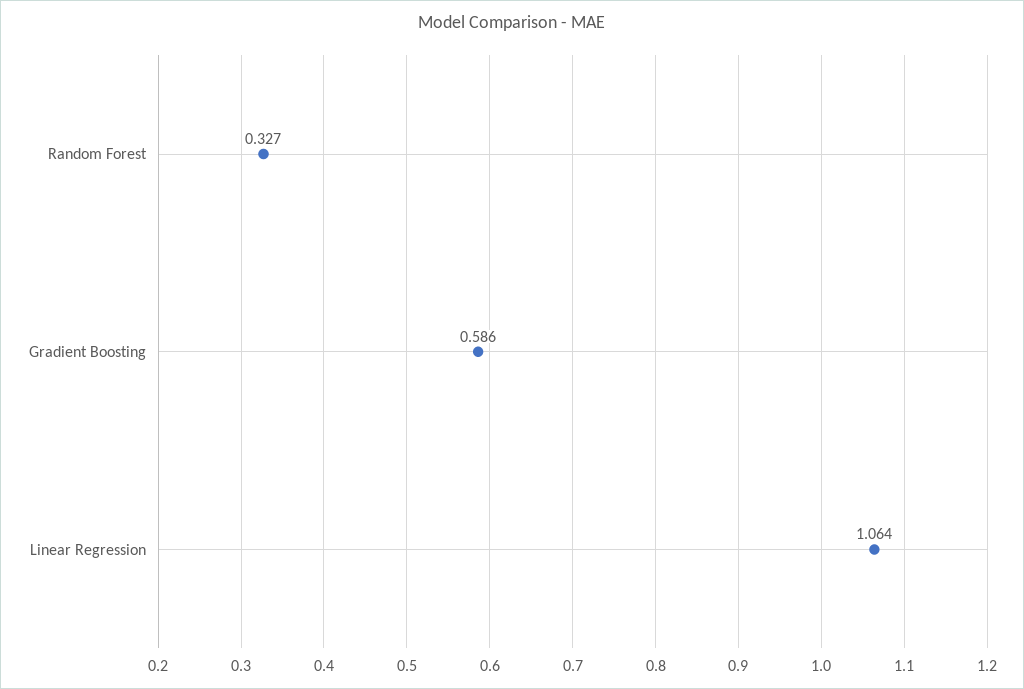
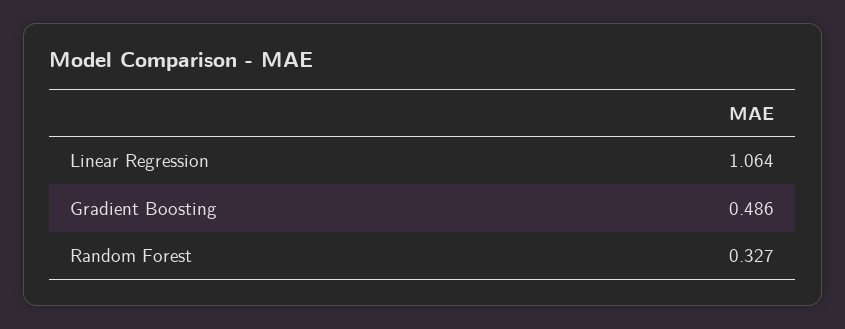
Gradient Boosting: 0.586 -> 0.486

